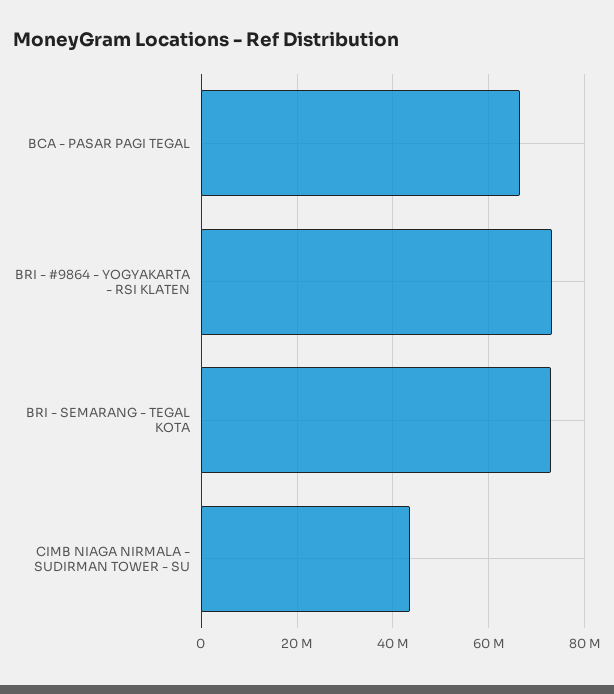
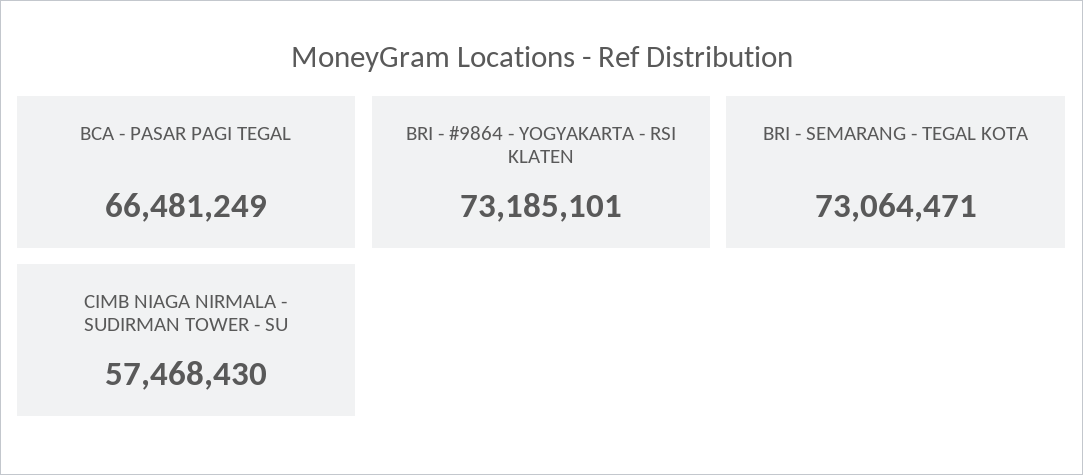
CIMB NIAGA NIRMALA - SUDIRMAN TOWER - SU: 44000000 -> 57468430

